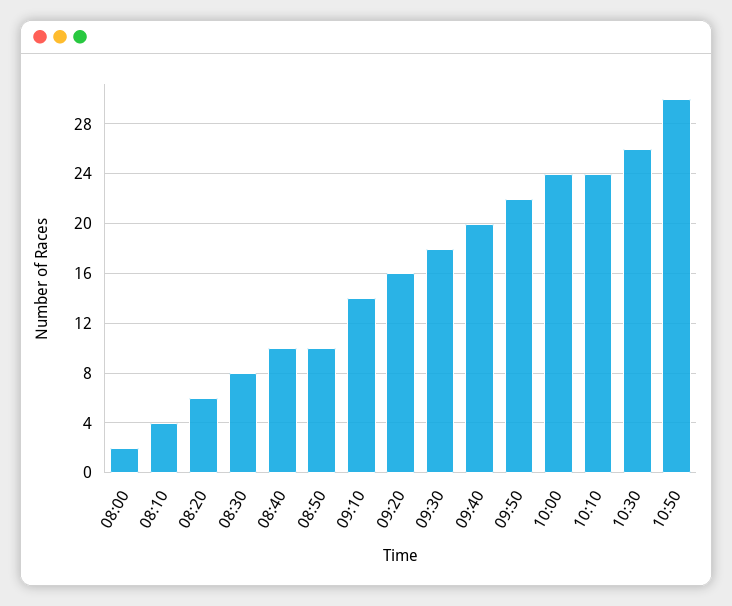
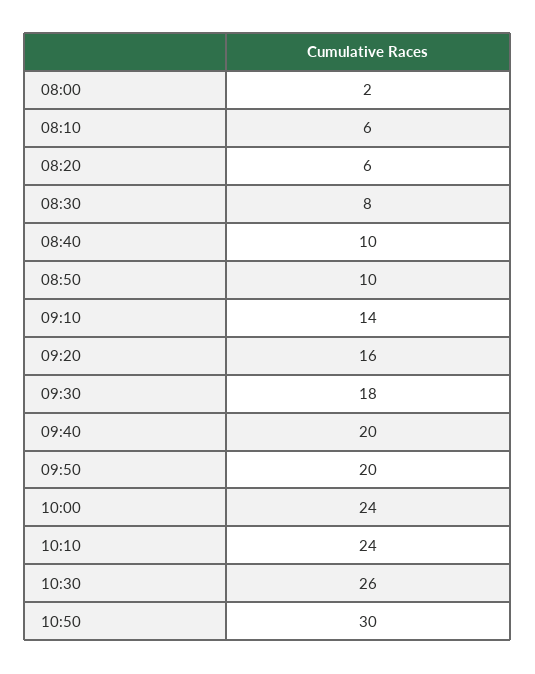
08:10: 4 -> 6
09:50: 22 -> 20

